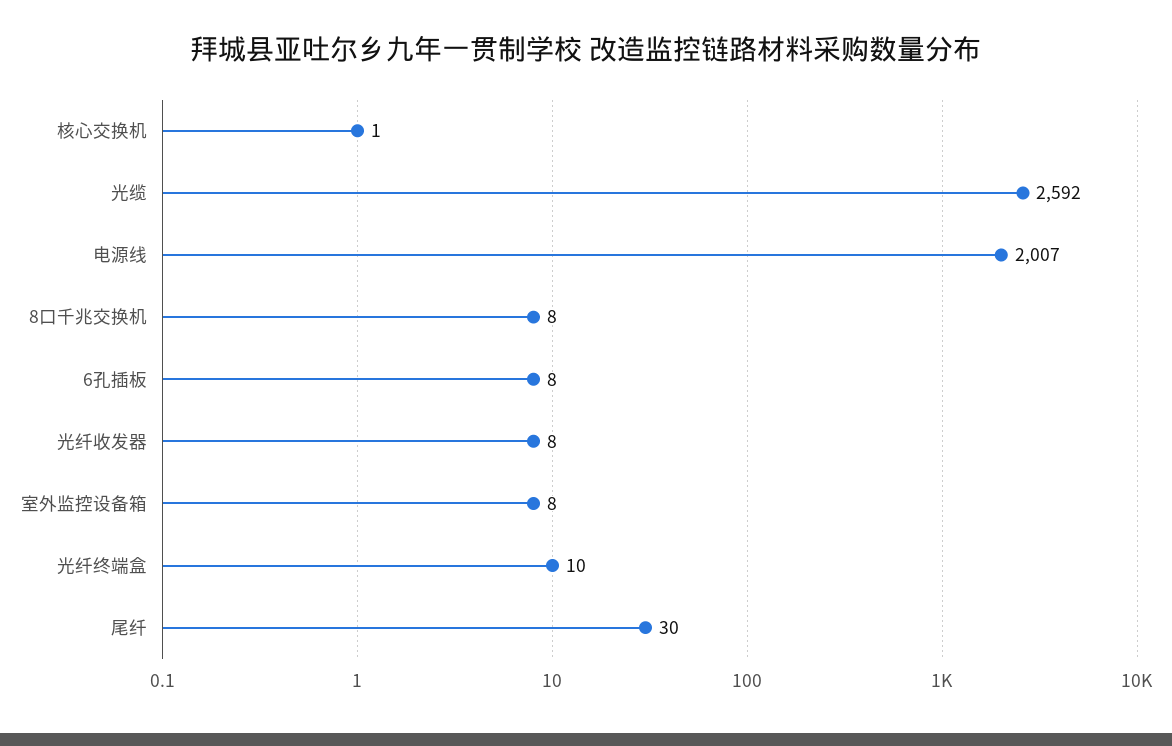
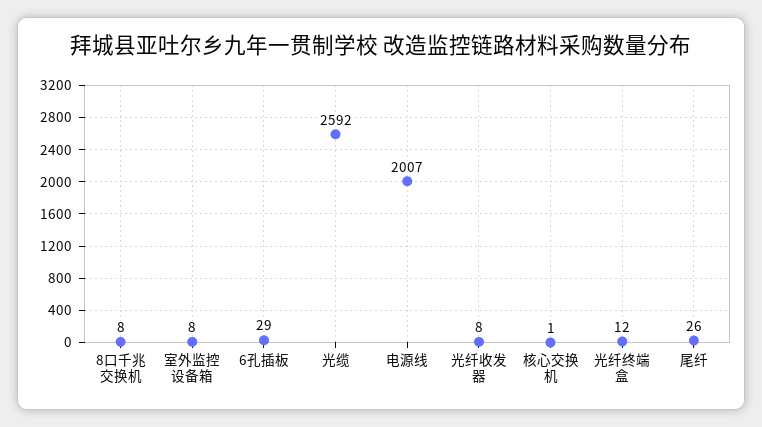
6孔插板: 8 -> 29
光纤终端盒: 10 -> 12
尾纤: 30 -> 26

